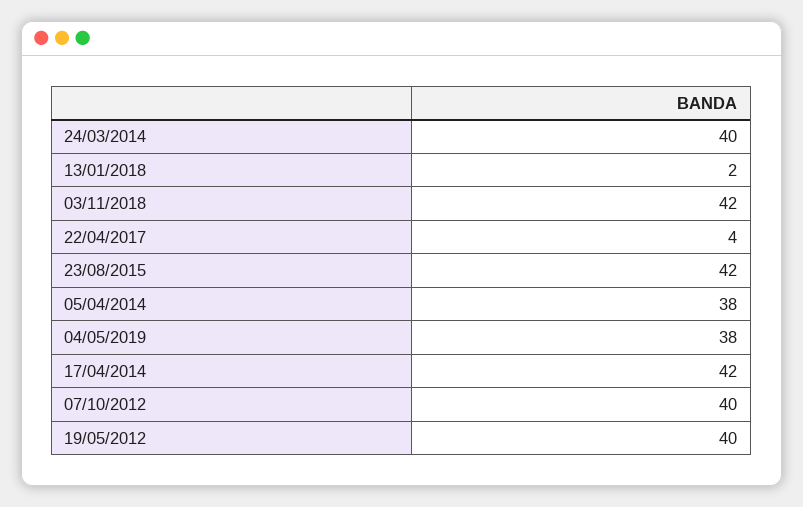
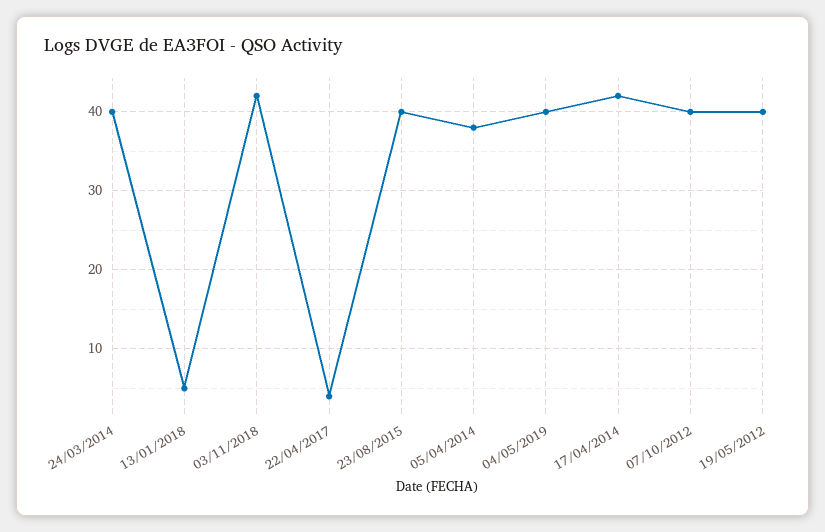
13/01/2018: 2 -> 5
23/08/2015: 42 -> 40
04/05/2019: 38 -> 40

